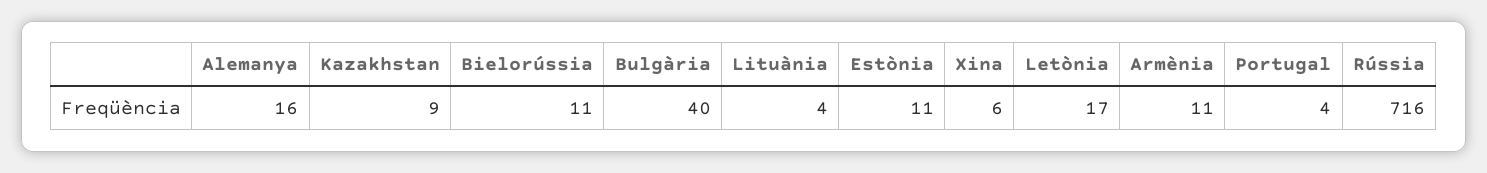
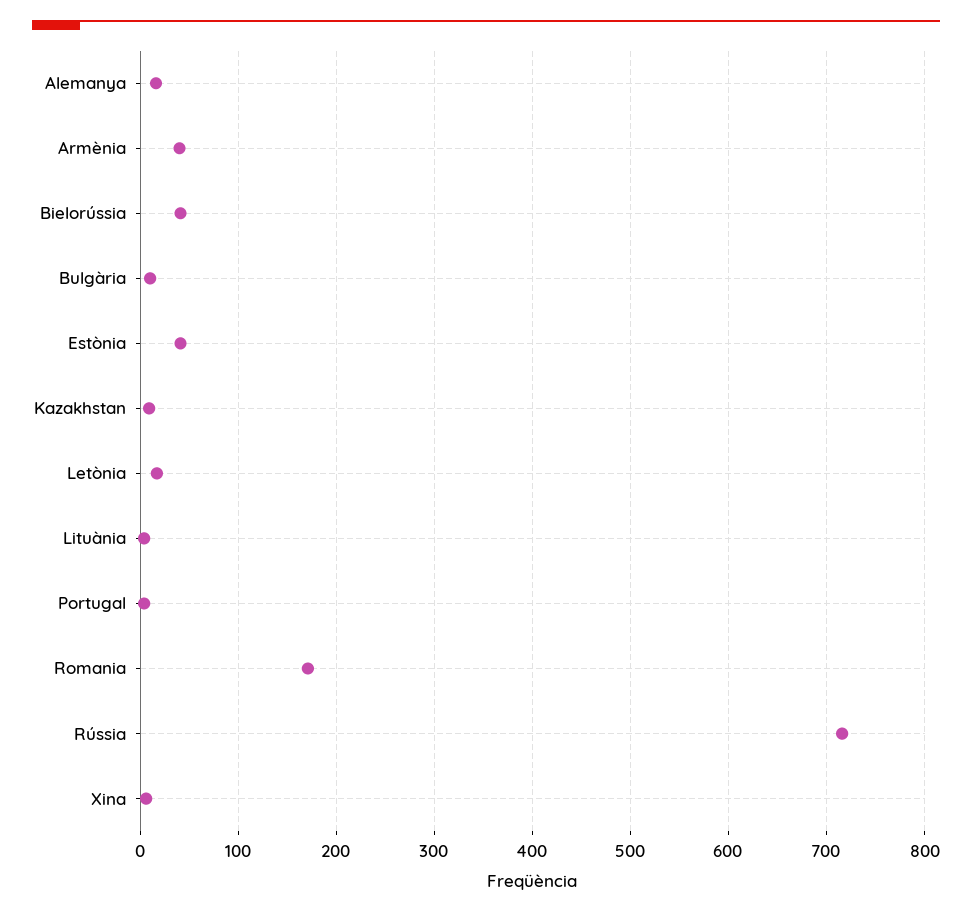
Bielorússia: 11 -> 40
Bulgària: 40 -> 10
Estònia: 11 -> 40
Armènia: 11 -> 40
Romania: none -> 170

